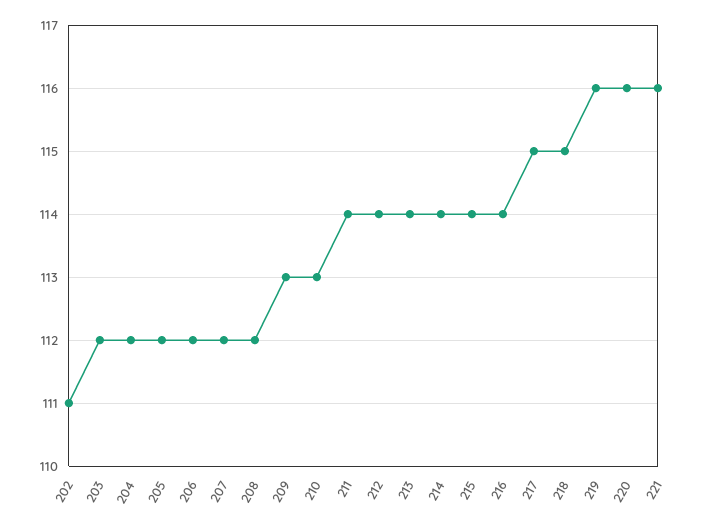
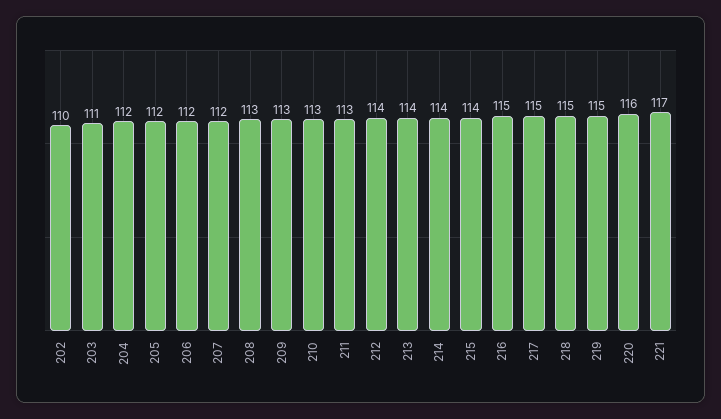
202: 111 -> 110
203: 112 -> 111
208: 112 -> 113
211: 114 -> 113
216: 114 -> 115
219: 116 -> 115
221: 116 -> 117

